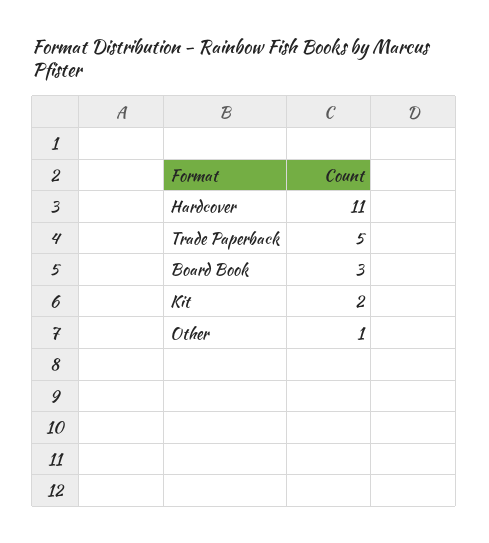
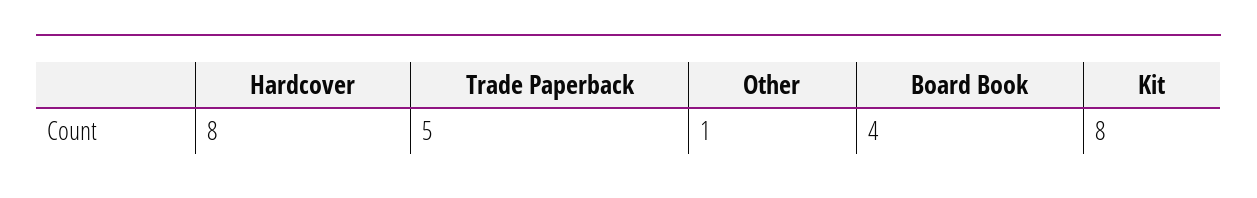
Hardcover: 11 -> 8
Board Book: 3 -> 4
Kit: 2 -> 8

